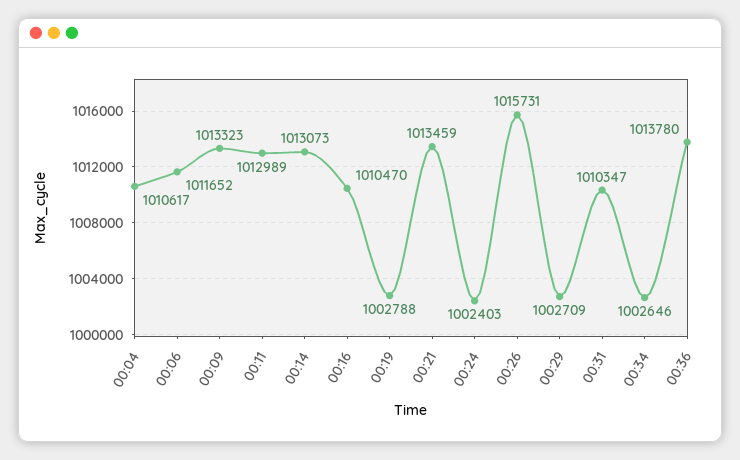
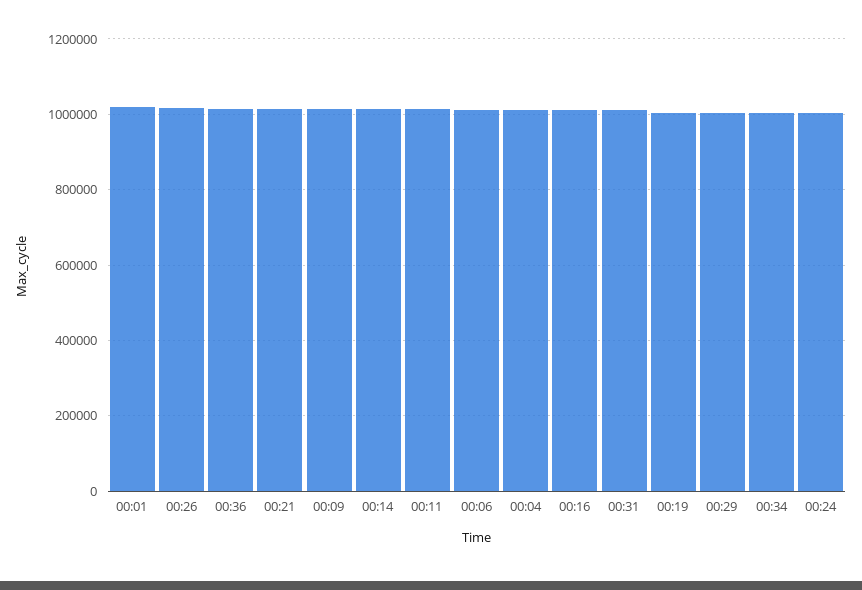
00:01: none -> 1020000

